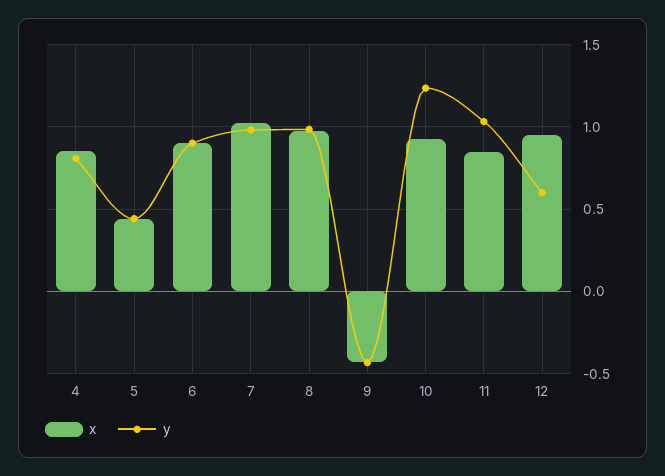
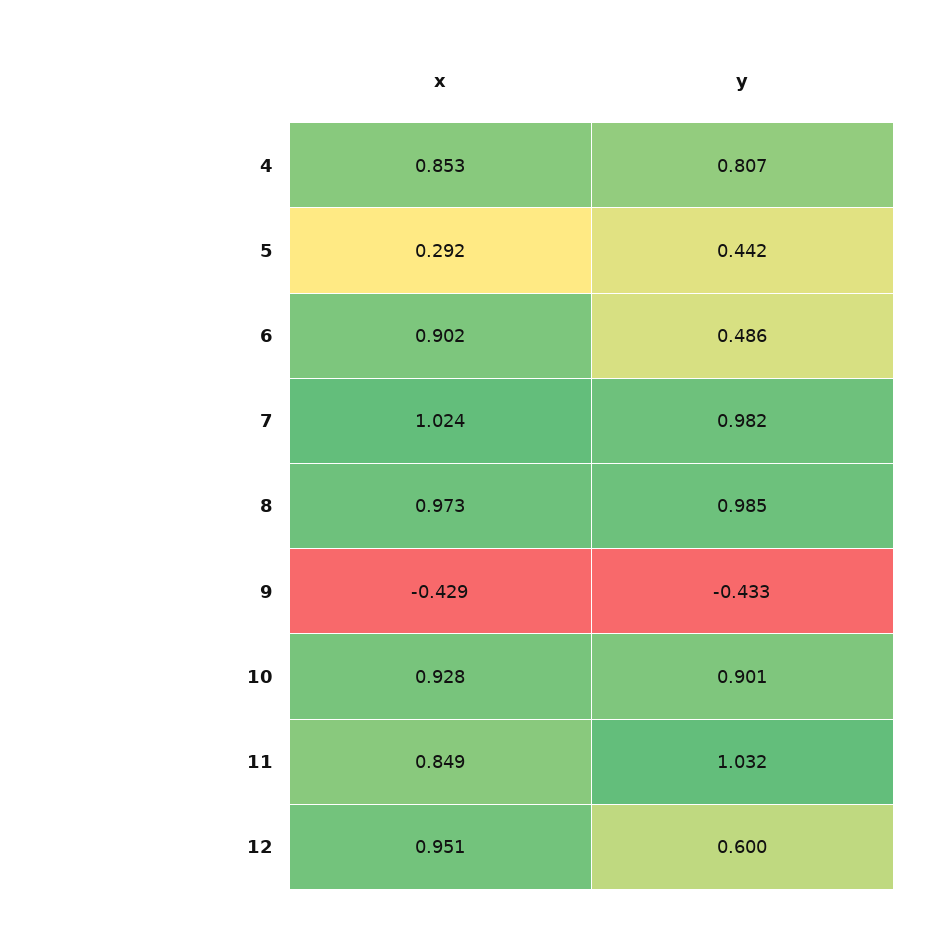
x, 5: 0.45 -> 0.292
y, 6: 0.9 -> 0.486
y, 10: 1.25 -> 0.901

